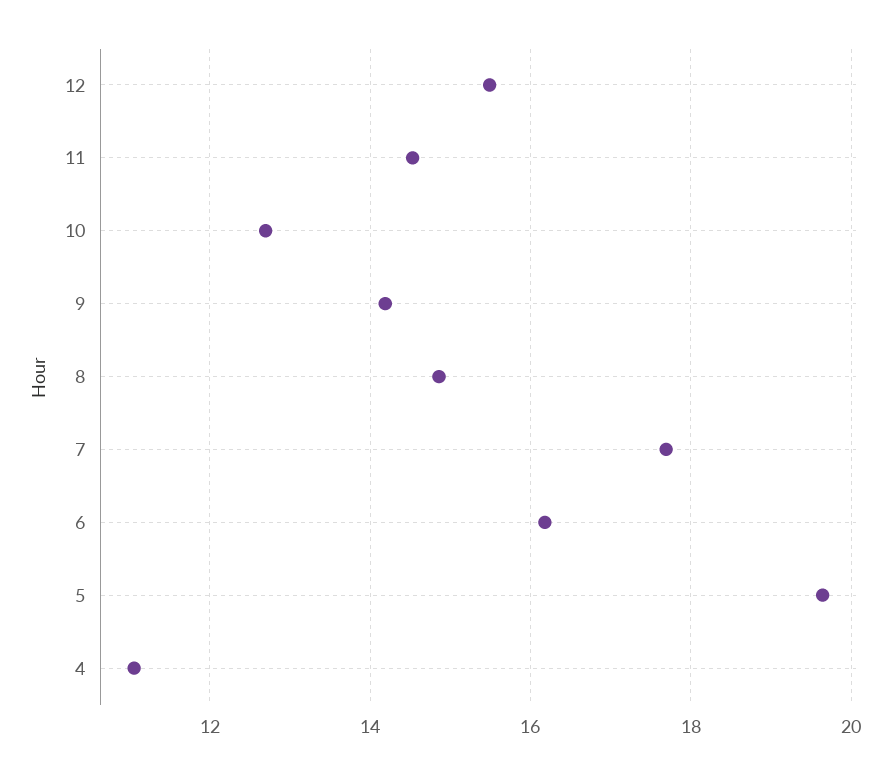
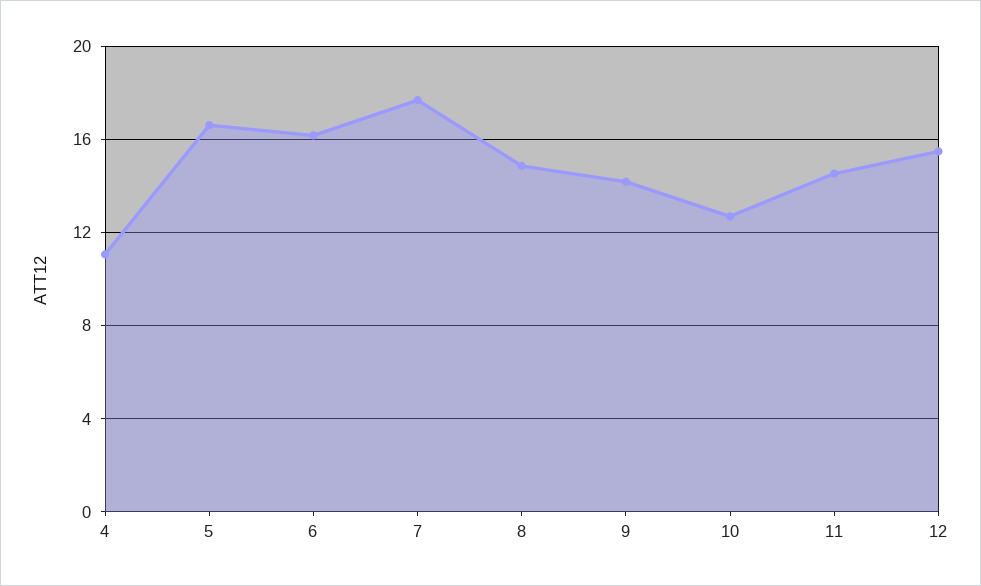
5: 19.6 -> 16.5

